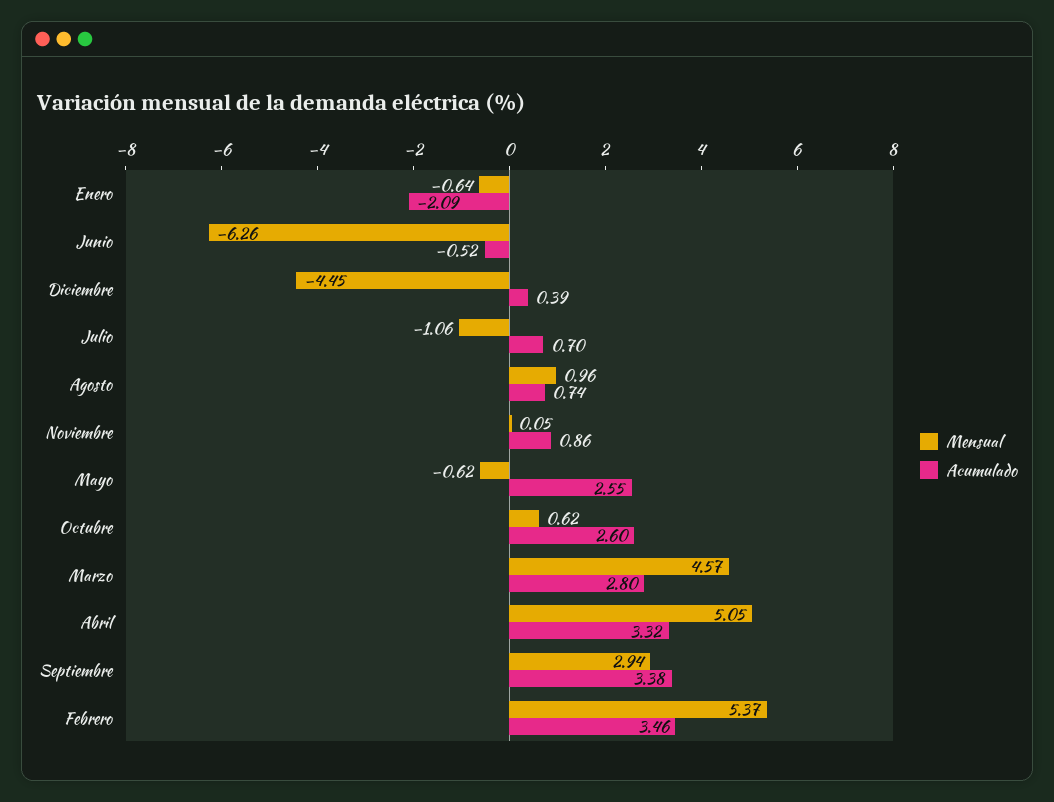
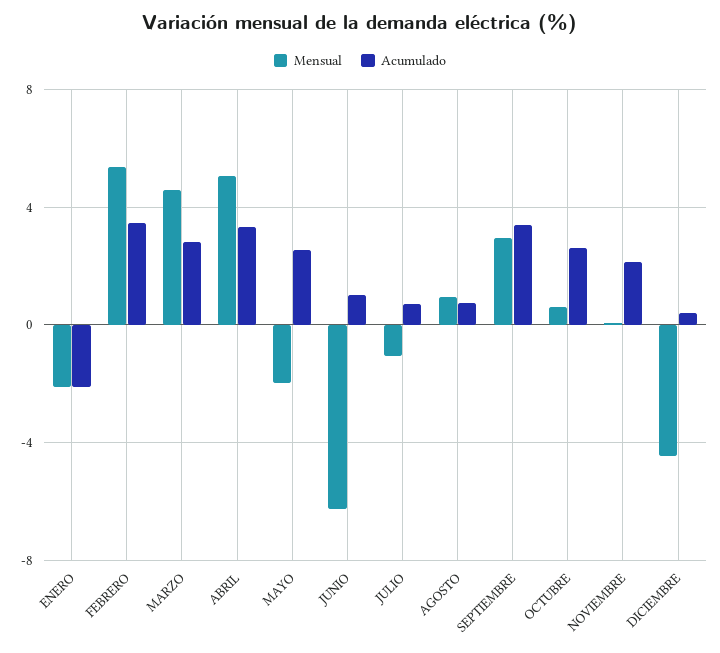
Mensual, Enero: -0.64 -> -2
Acumulado, Junio: -0.52 -> 1
Acumulado, Noviembre: 0.86 -> 2
Mensual, Mayo: -0.62 -> -2

